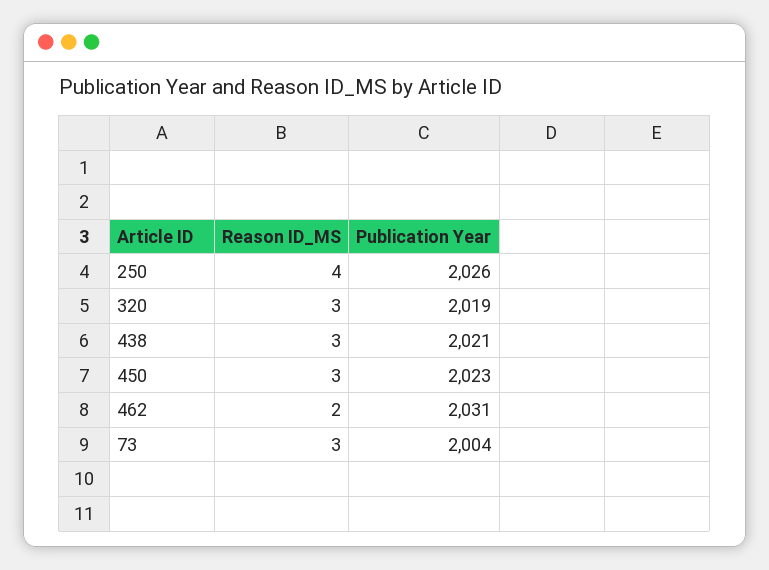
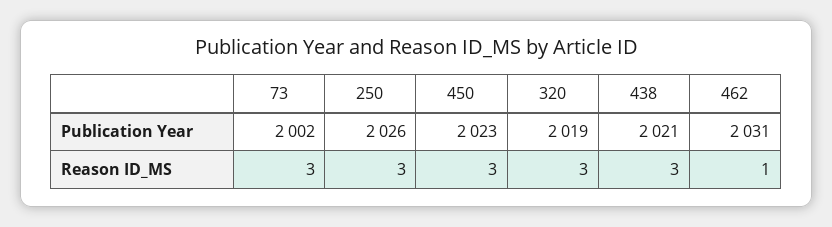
Reason ID_MS, 250: 4 -> 3
Reason ID_MS, 462: 2 -> 1
Publication Year, 73: 2004 -> 2002

